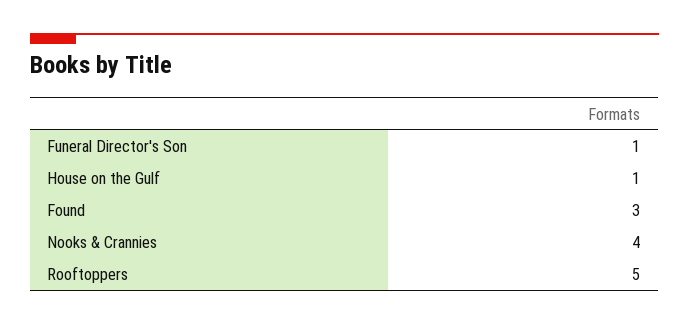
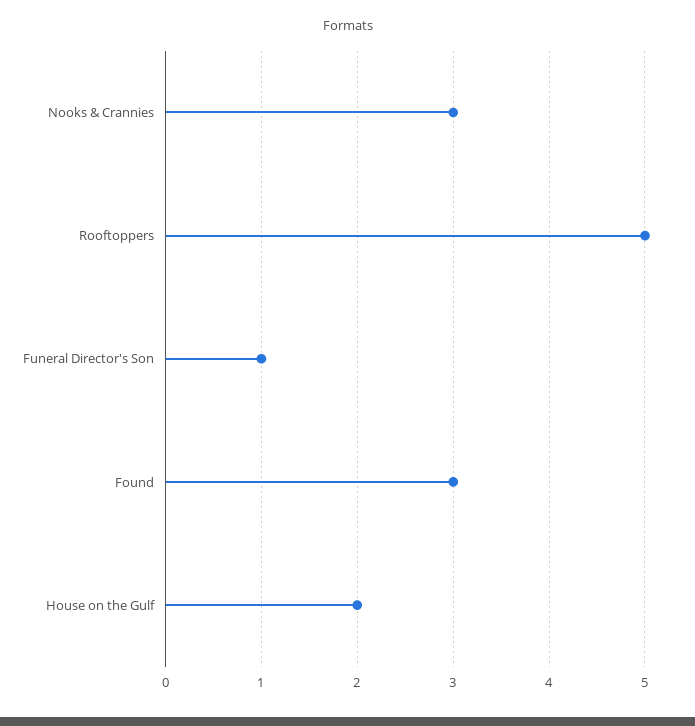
House on the Gulf: 1 -> 2
Nooks & Crannies: 4 -> 3

